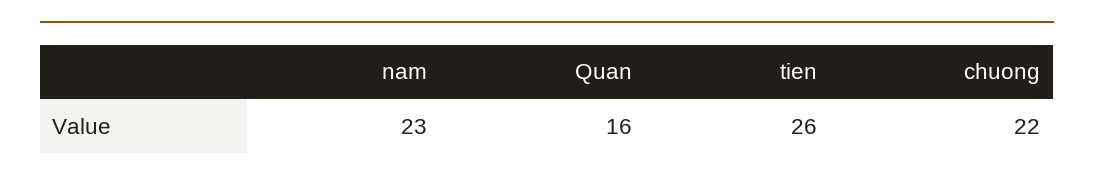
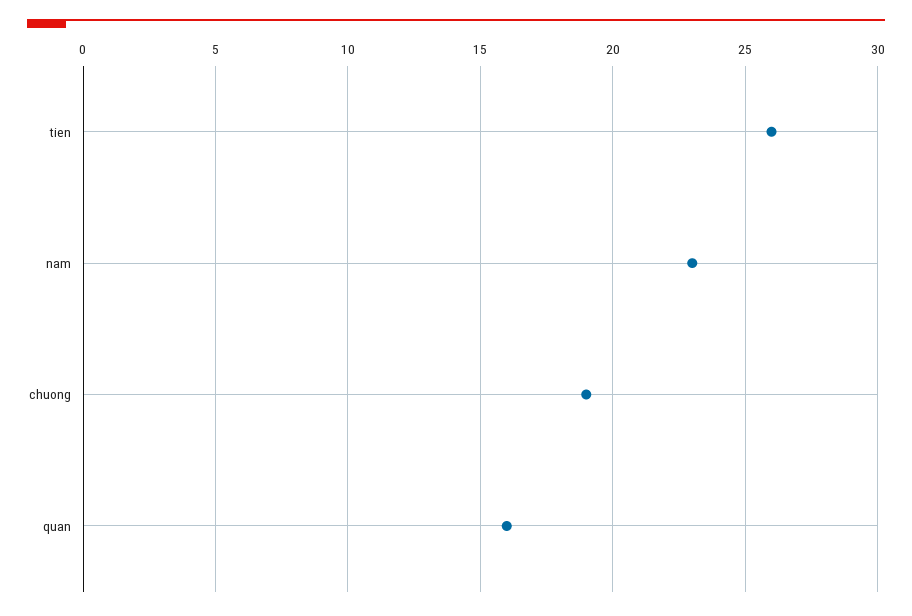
chuong: 22 -> 19

